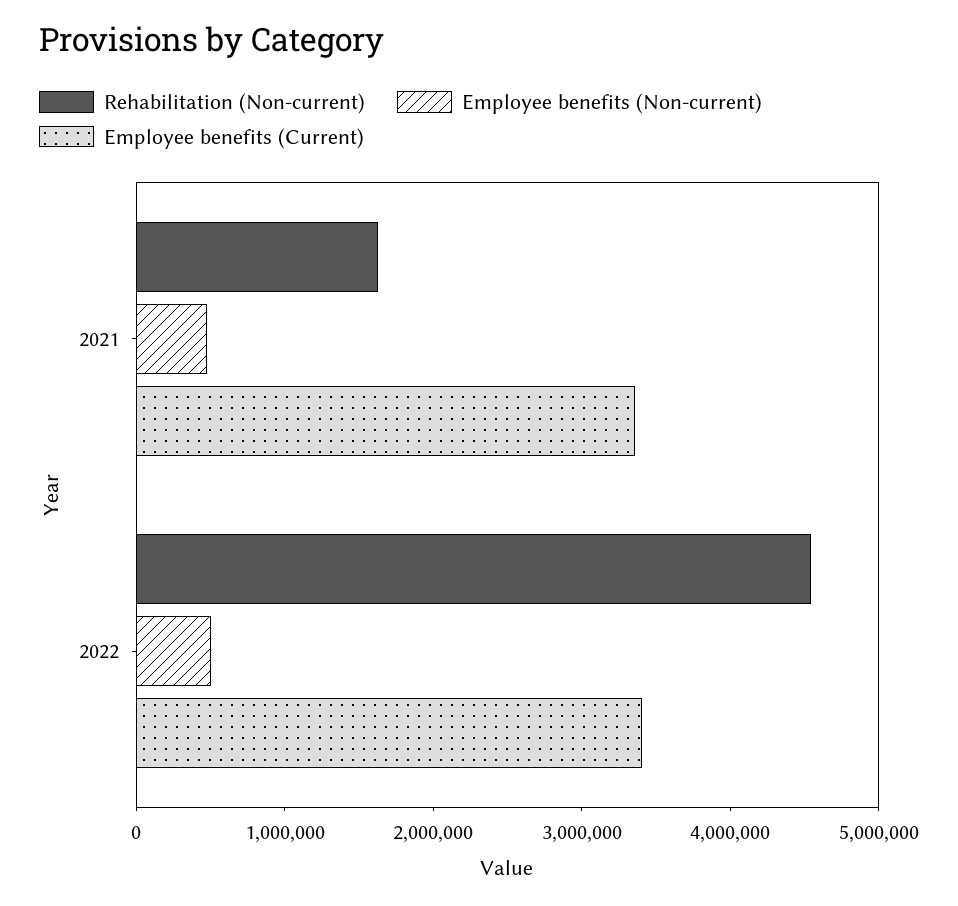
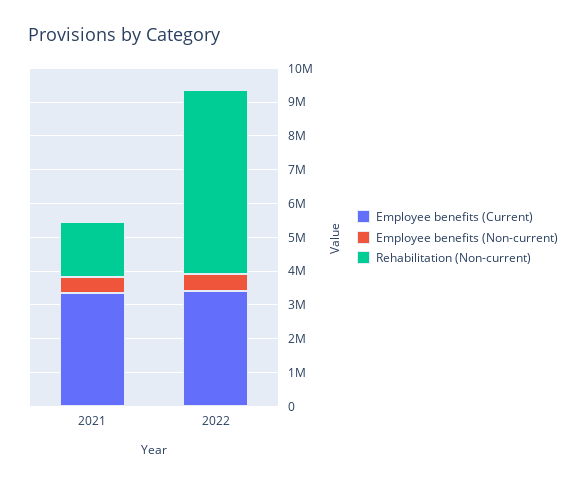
Rehabilitation (Non-current), 2022: 4600000 -> 5500000

